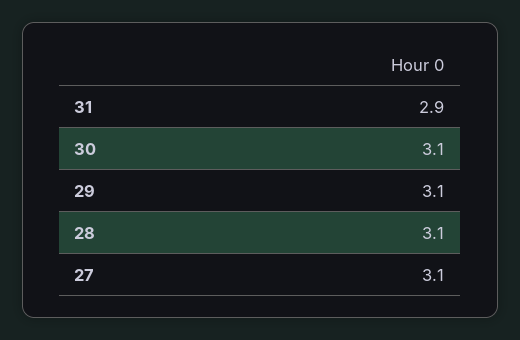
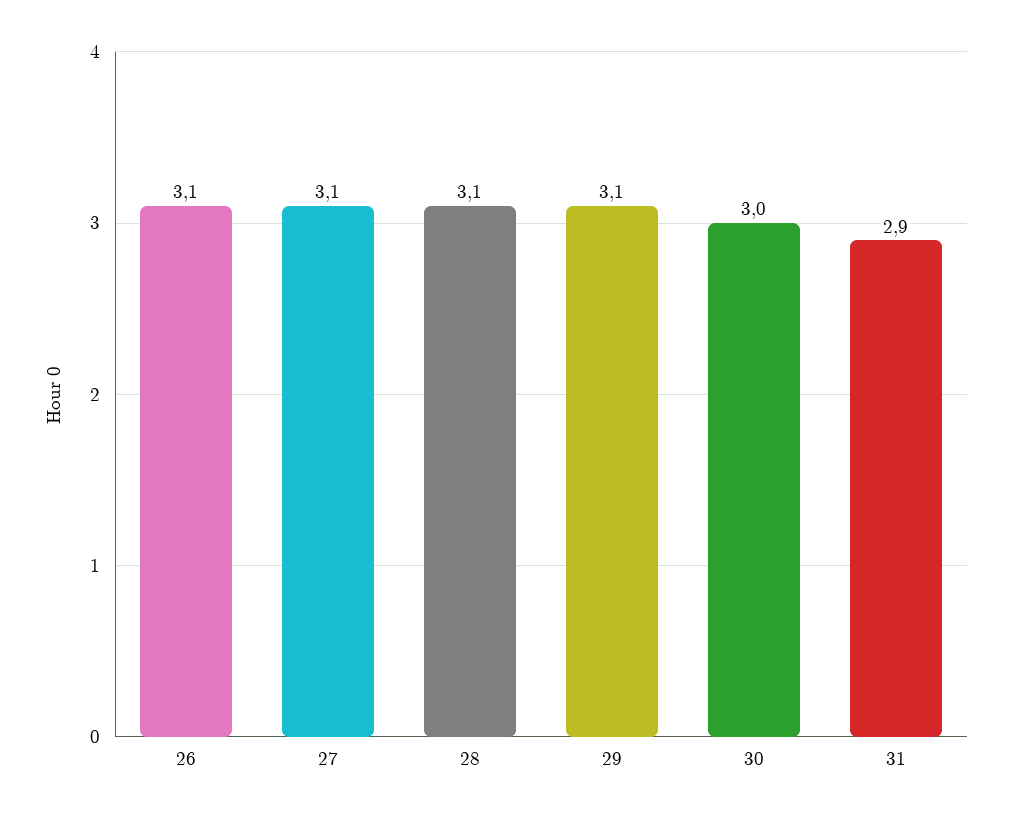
30: 3.1 -> 3
26: none -> 3.1

